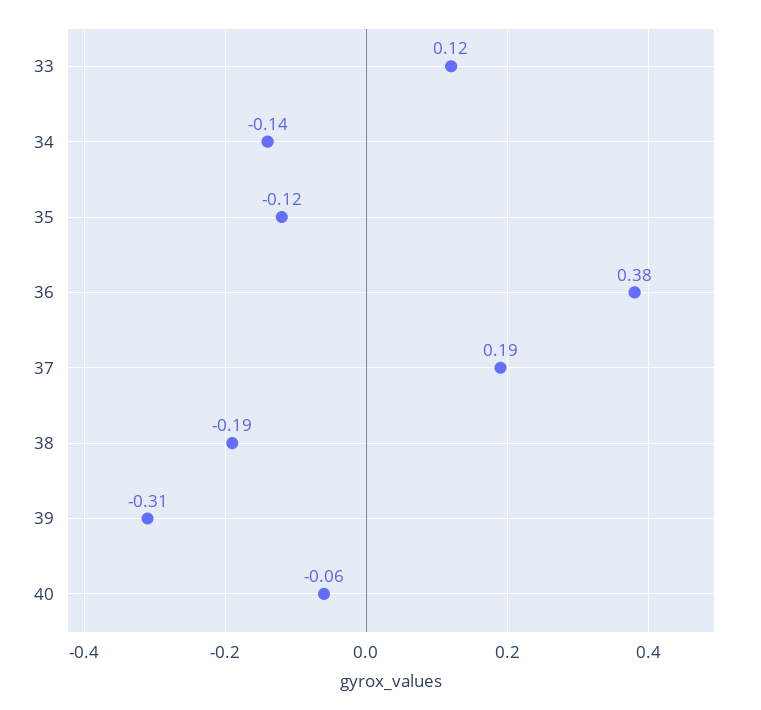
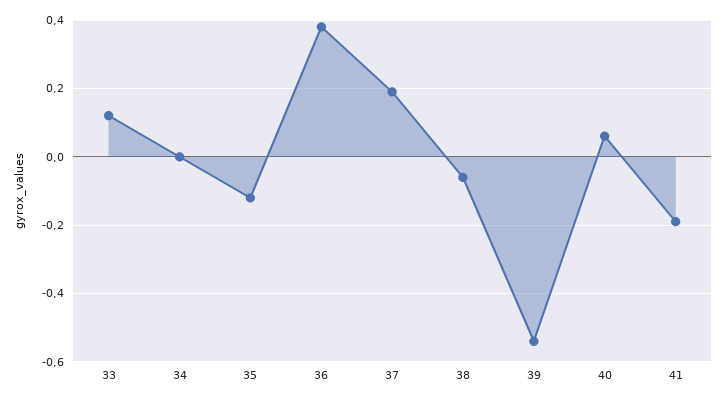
34: -0.14 -> 0
38: -0.19 -> -0.05
39: -0.31 -> -0.55
40: -0.06 -> 0.05
41: none -> -0.2

